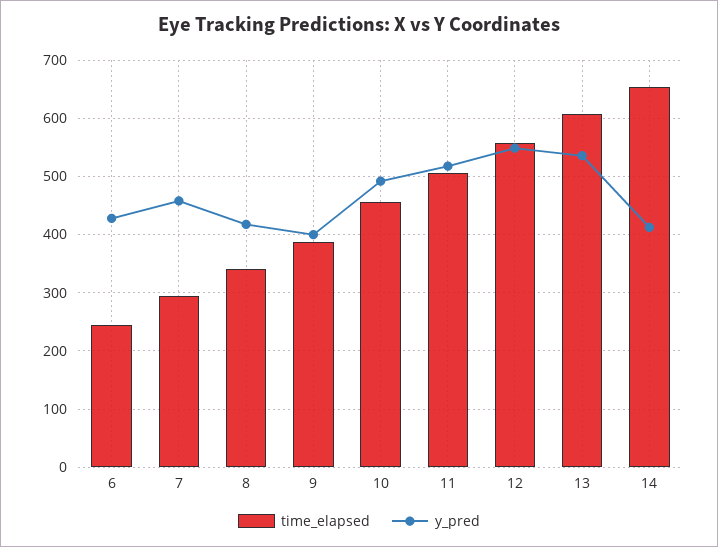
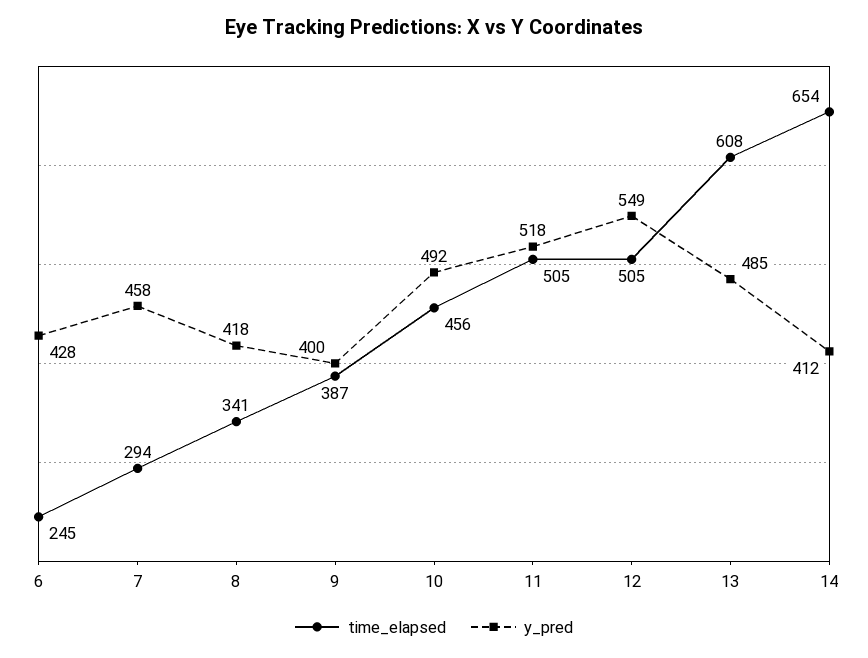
time_elapsed, 12: 560 -> 505
y_pred, 13: 540 -> 485

